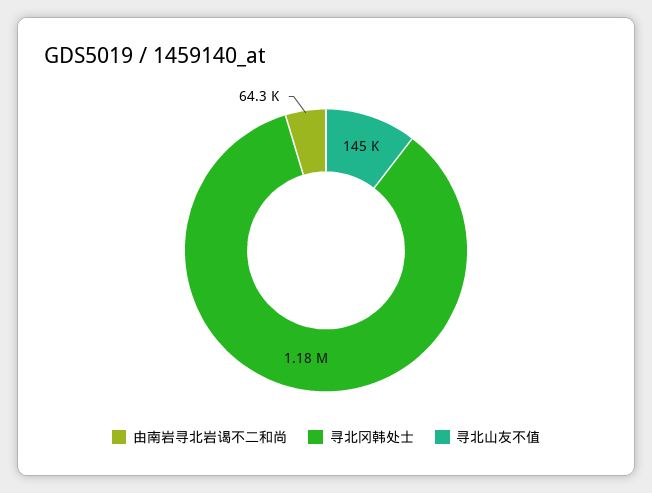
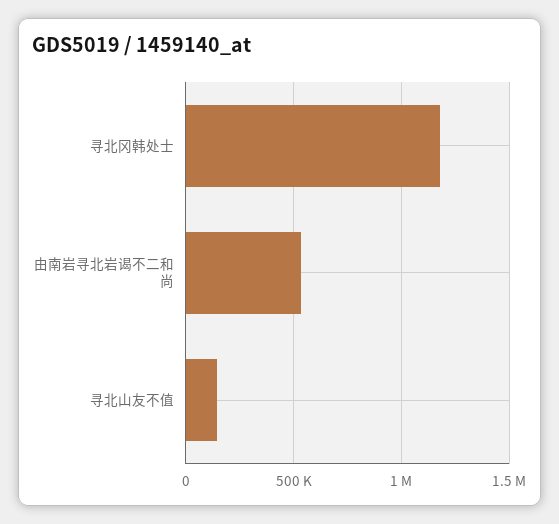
由南岩寻北岩谒不二和尚: 64300 -> 550000

